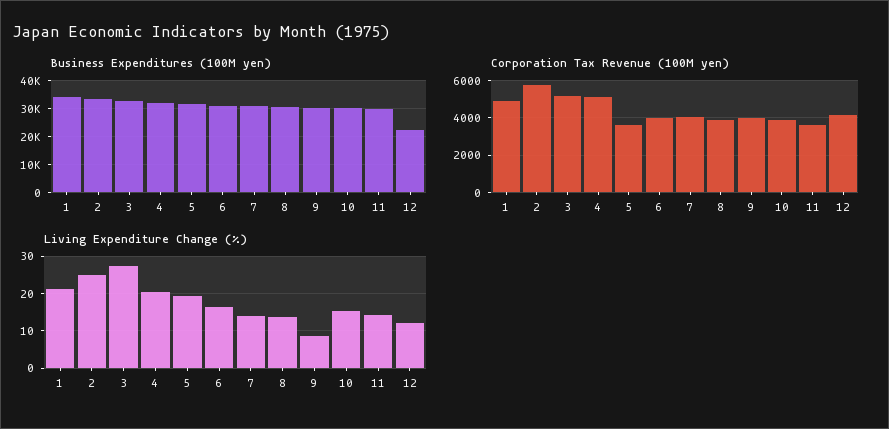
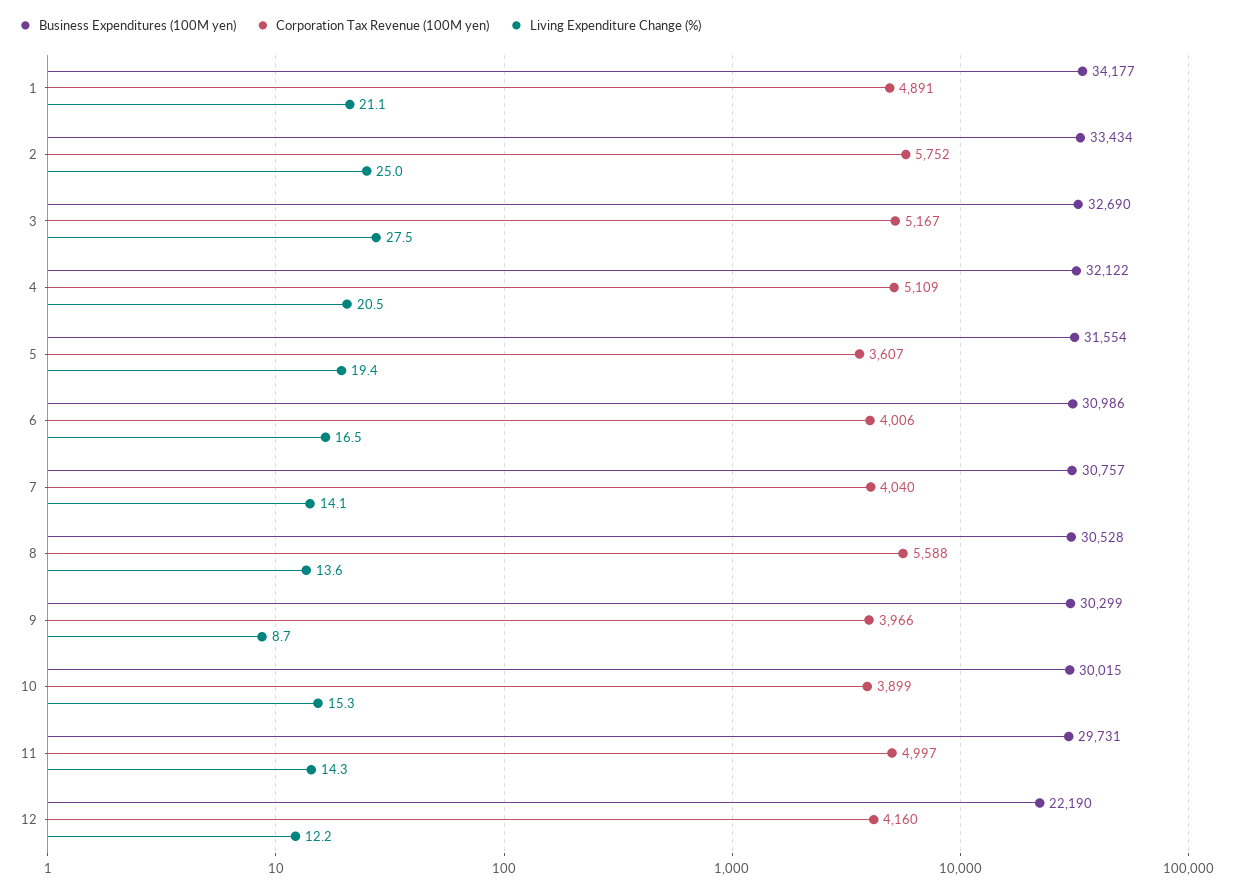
Corporation Tax Revenue (100M yen), 8: 4000 -> 5588
Corporation Tax Revenue (100M yen), 11: 3500 -> 4997

